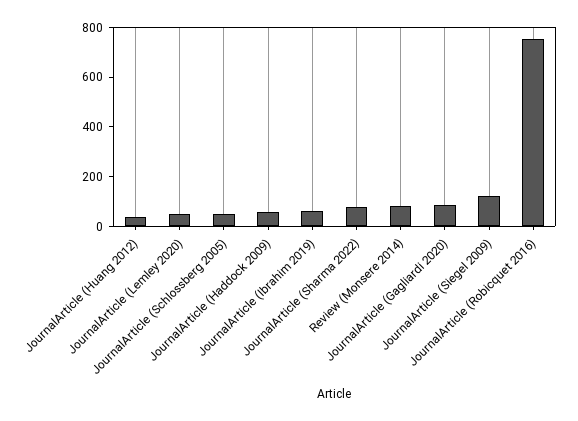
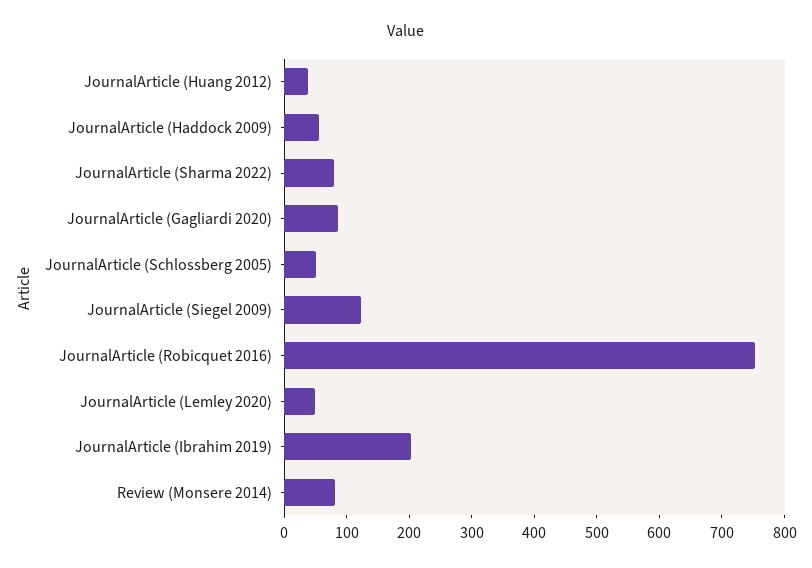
JournalArticle (Ibrahim 2019): 50 -> 200

